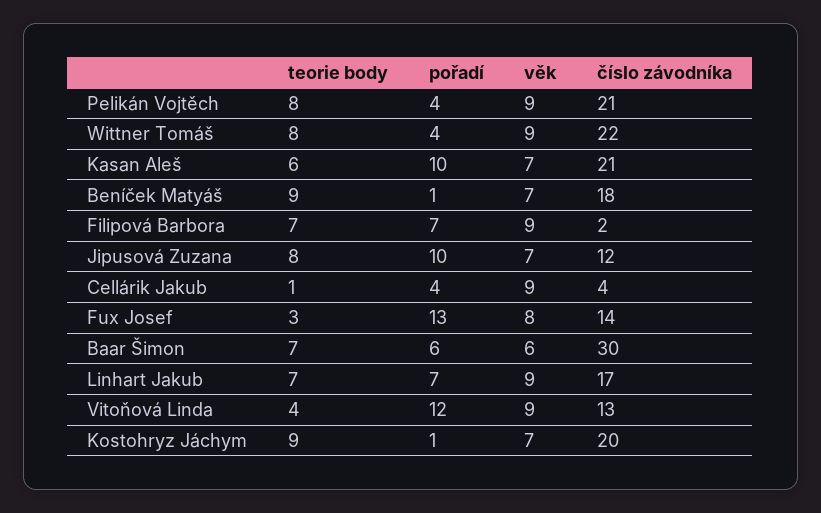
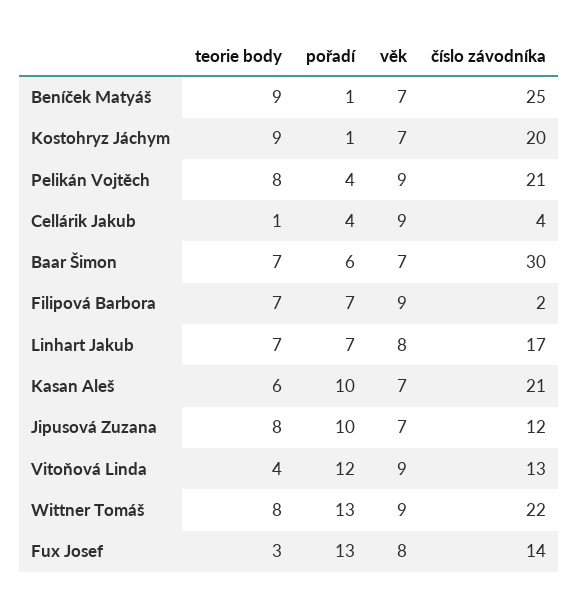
pořadí, Wittner Tomáš: 4 -> 13
číslo závodníka, Beníček Matyáš: 18 -> 25
věk, Baar Šimon: 6 -> 7
věk, Linhart Jakub: 9 -> 8

